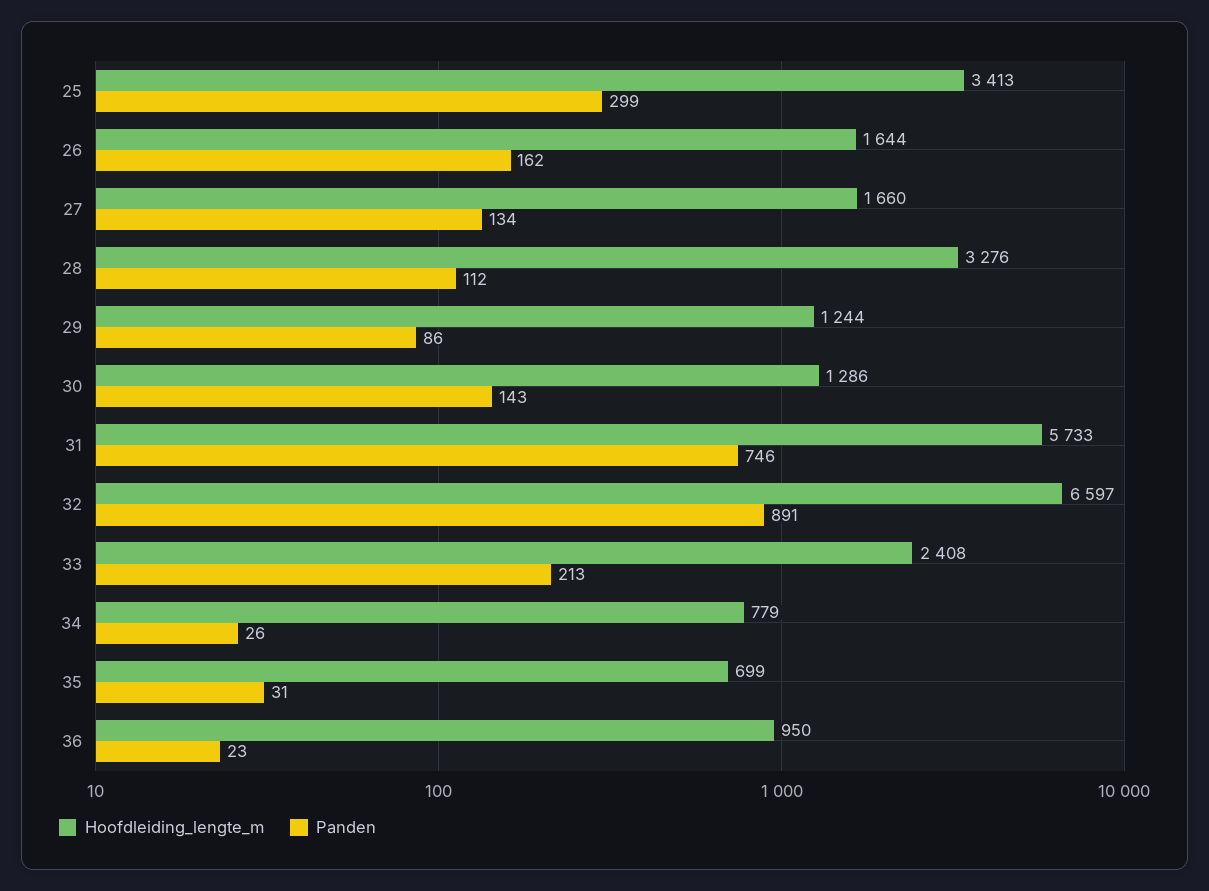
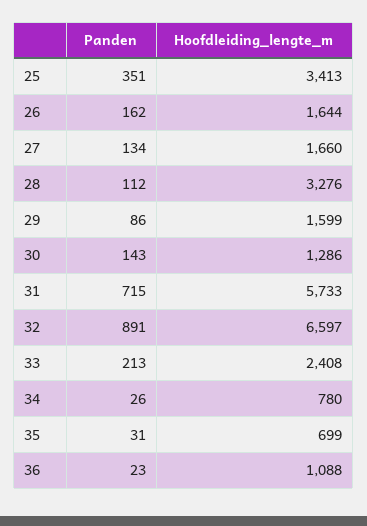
Panden, 25: 299 -> 351
Hoofdleiding_lengte_m, 29: 1244 -> 1599
Panden, 31: 746 -> 715
Hoofdleiding_lengte_m, 34: 779 -> 780
Hoofdleiding_lengte_m, 36: 950 -> 1088

